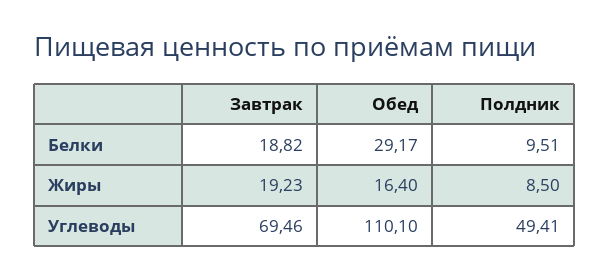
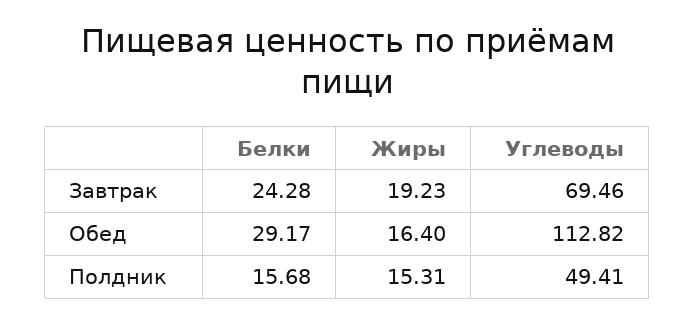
Завтрак, Белки: 18.82 -> 24.28
Полдник, Белки: 9.51 -> 15.68
Полдник, Жиры: 8.5 -> 15.31
Обед, Углеводы: 110.1 -> 112.82

